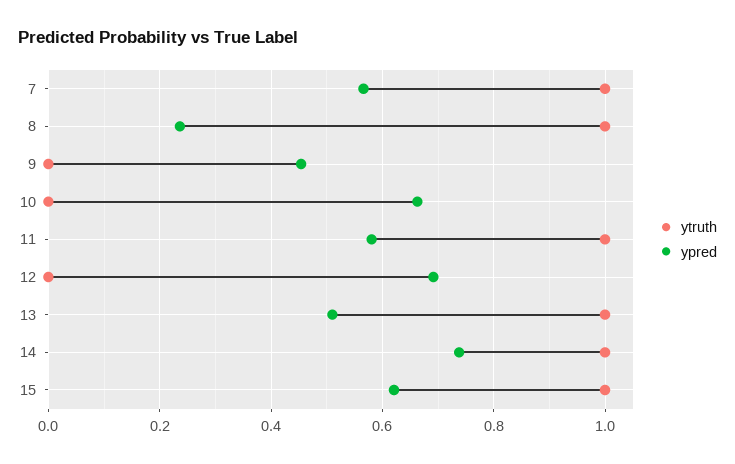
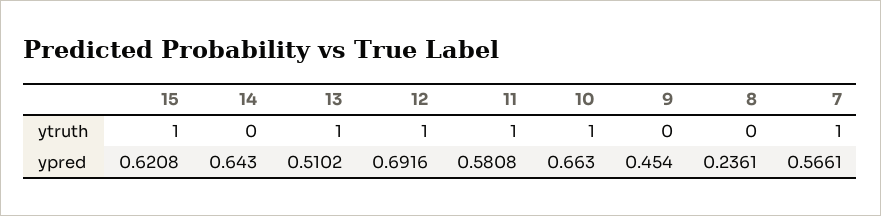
ytruth, 8: 1 -> 0
ytruth, 10: 0 -> 1
ytruth, 12: 0 -> 1
ytruth, 14: 1 -> 0
ypred, 14: 0.74 -> 0.643

